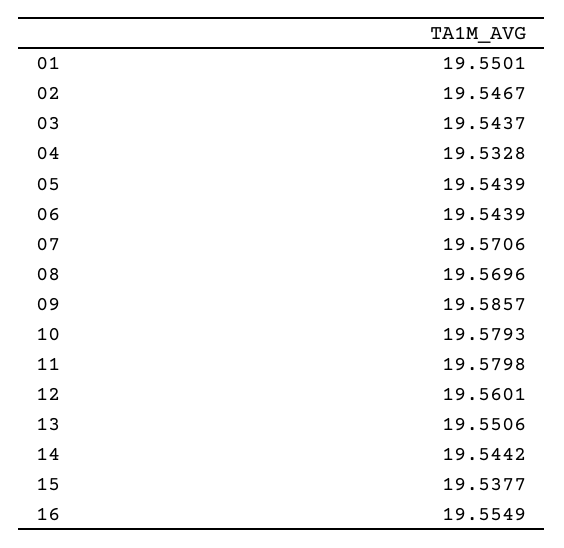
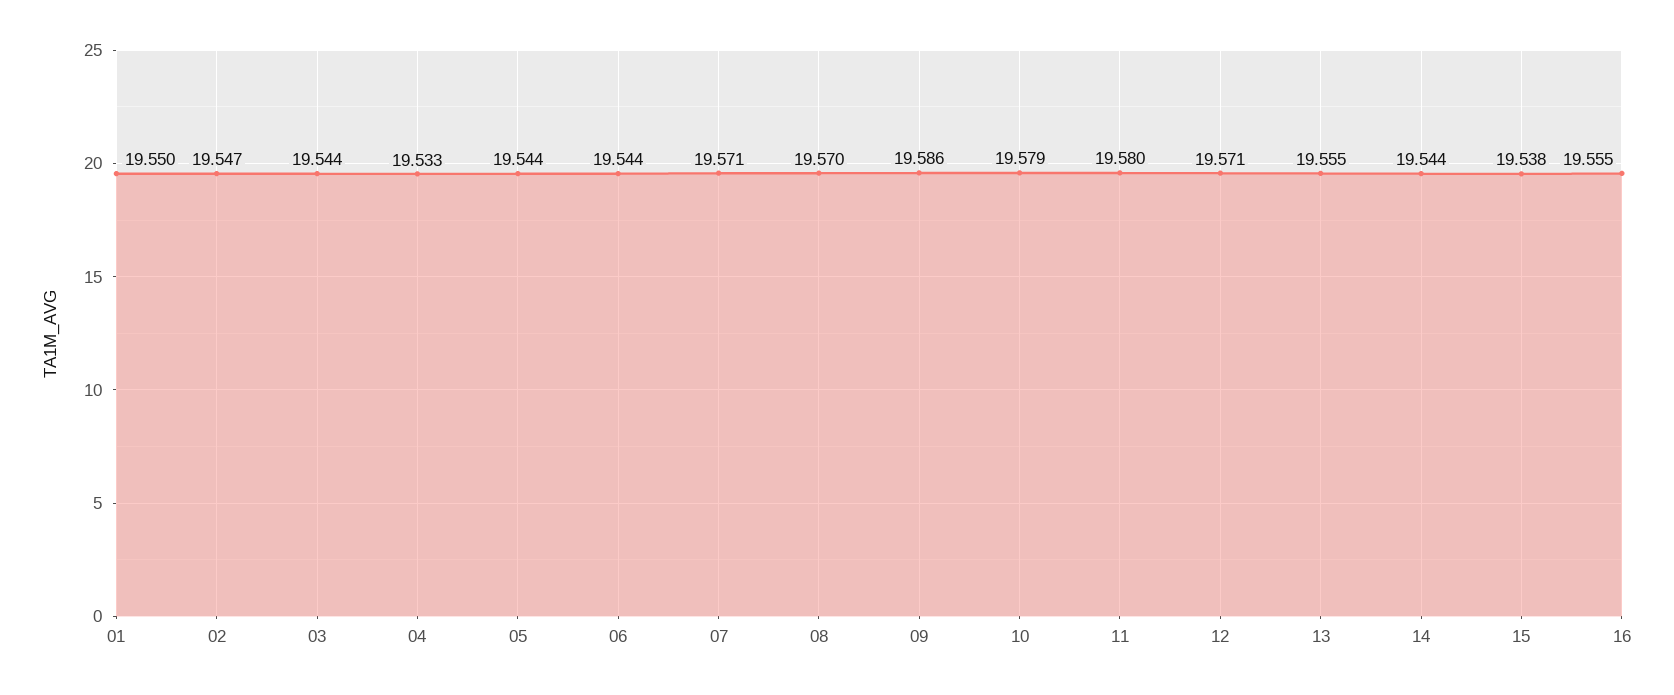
12: 19.5601 -> 19.571
13: 19.5506 -> 19.555

